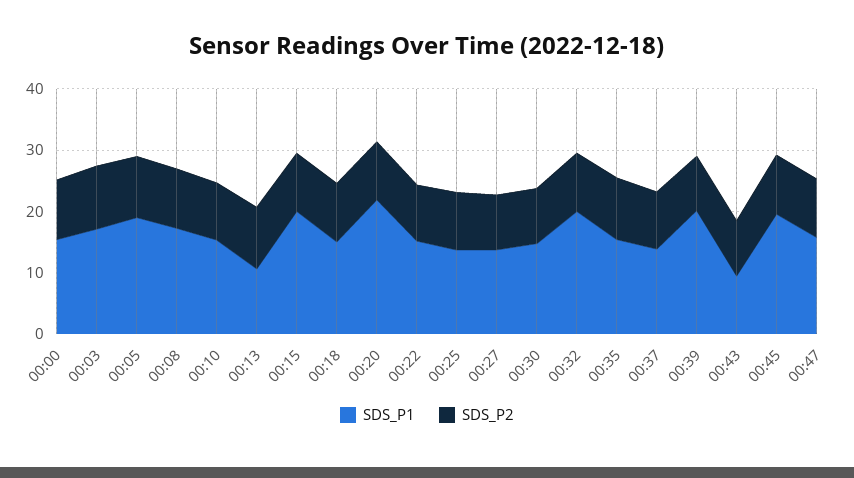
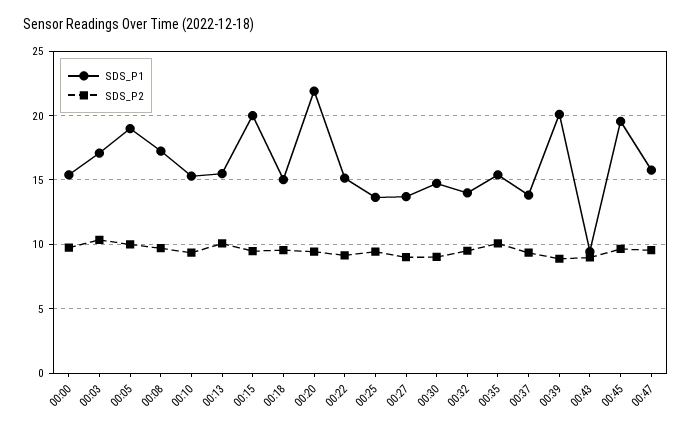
SDS_P1, 00:13: 10 -> 15.5
SDS_P1, 00:32: 20 -> 14

